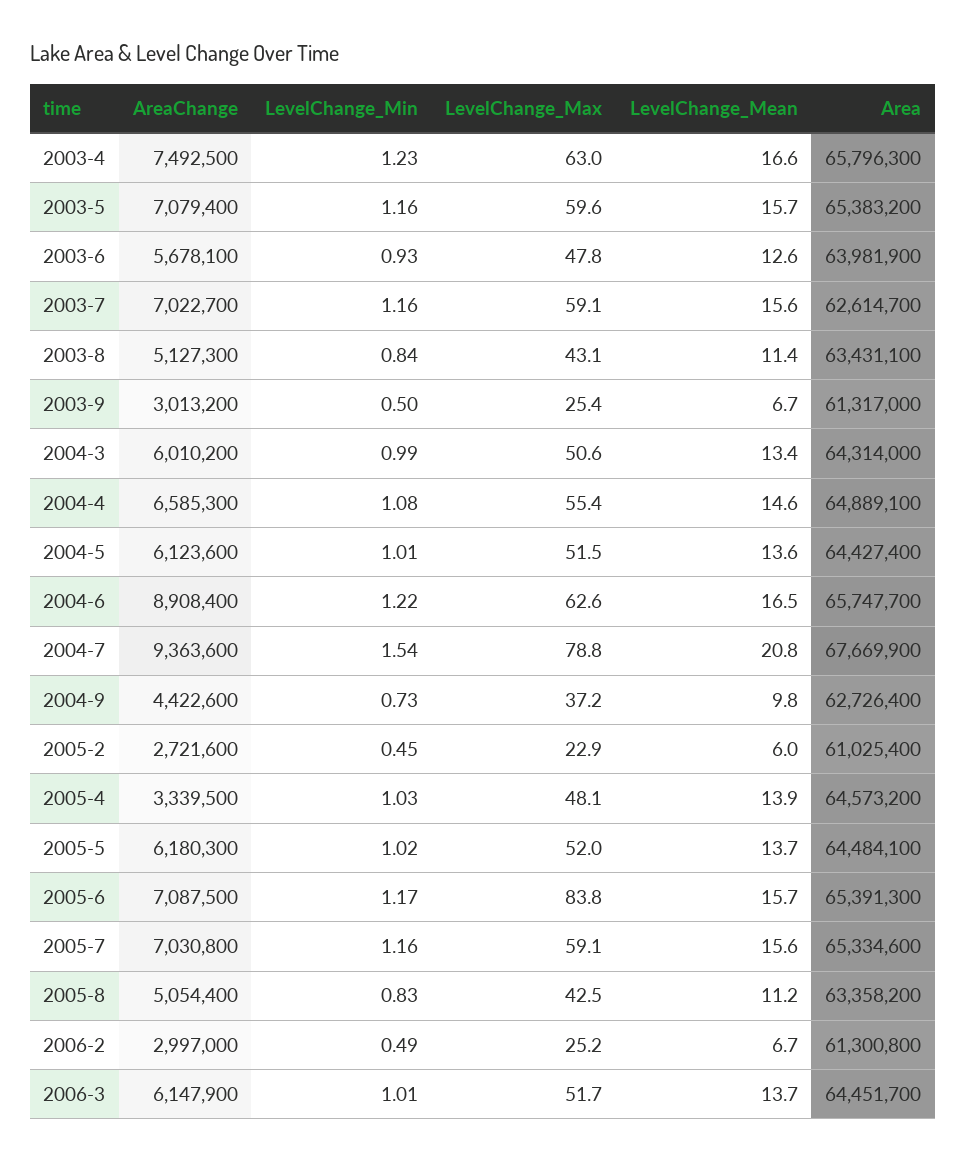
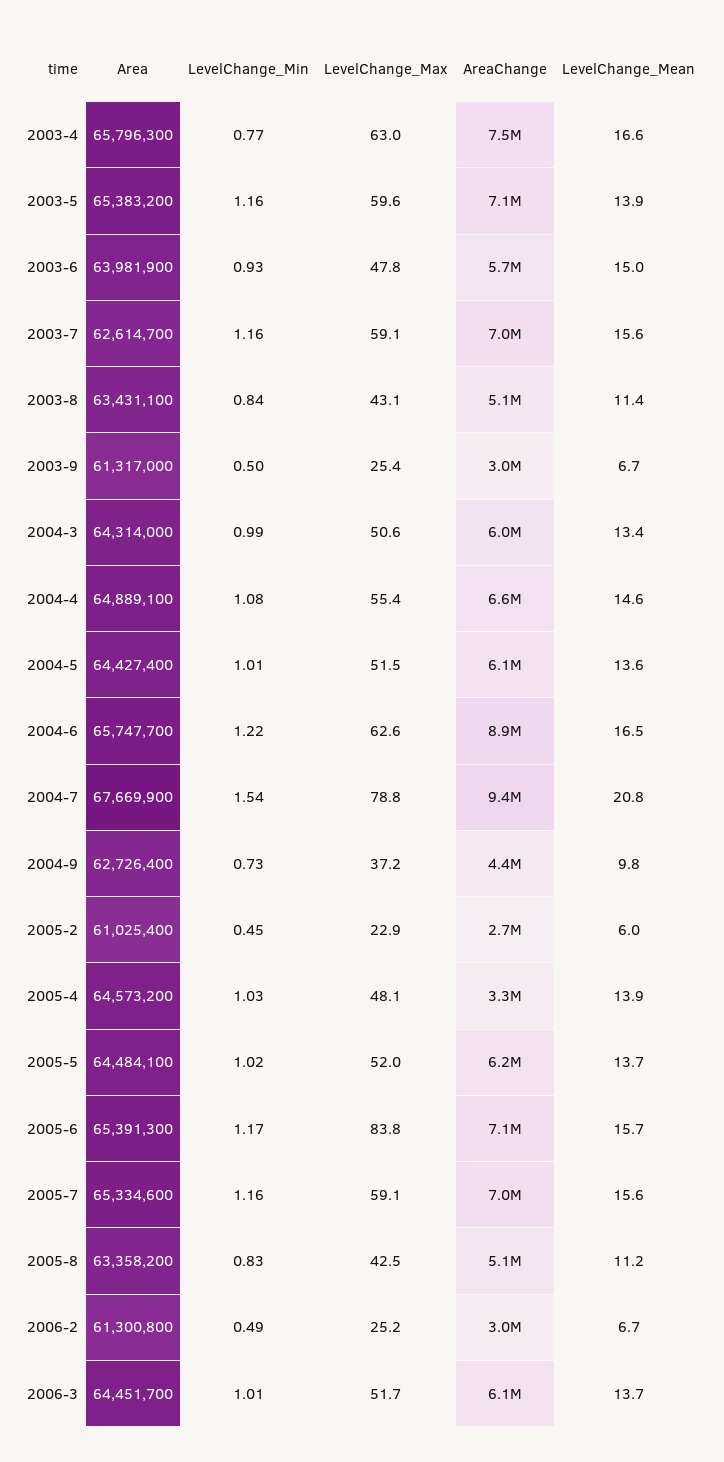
LevelChange_Min, 2003-4: 1.23 -> 0.77
LevelChange_Mean, 2003-5: 15.7 -> 13.9
LevelChange_Mean, 2003-6: 12.6 -> 15

